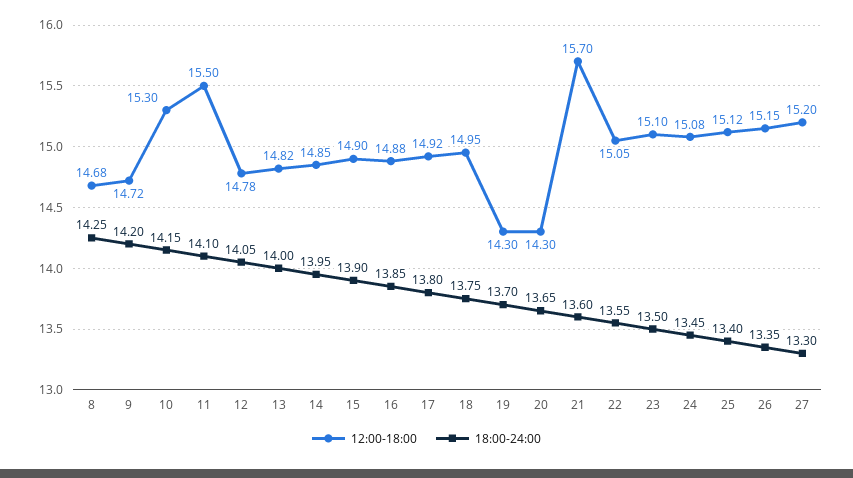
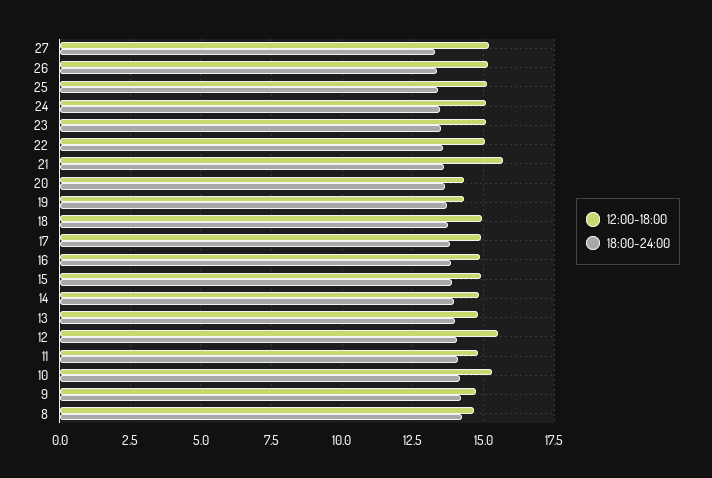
12:00-18:00, 11: 15.5 -> 14.75
12:00-18:00, 12: 14.78 -> 15.5

